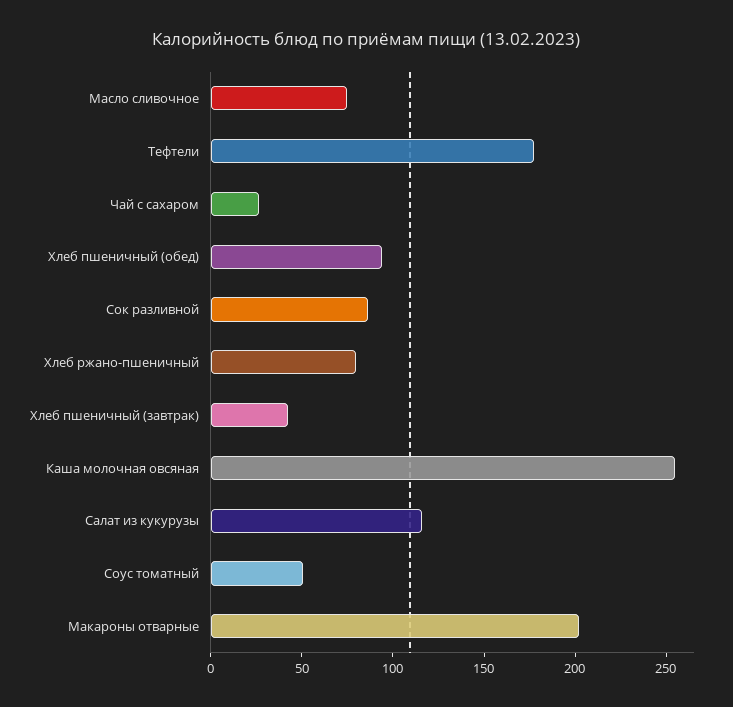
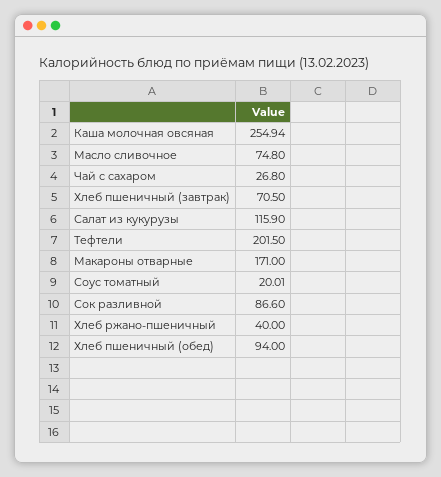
Тефтели: 180 -> 201.5
Хлеб ржано-пшеничный: 80 -> 40
Хлеб пшеничный (завтрак): 40 -> 70.5
Соус томатный: 50 -> 20.01
Макароны отварные: 200 -> 171

